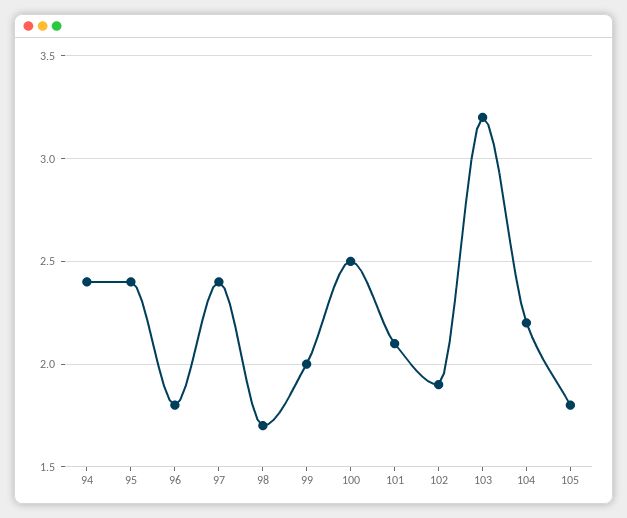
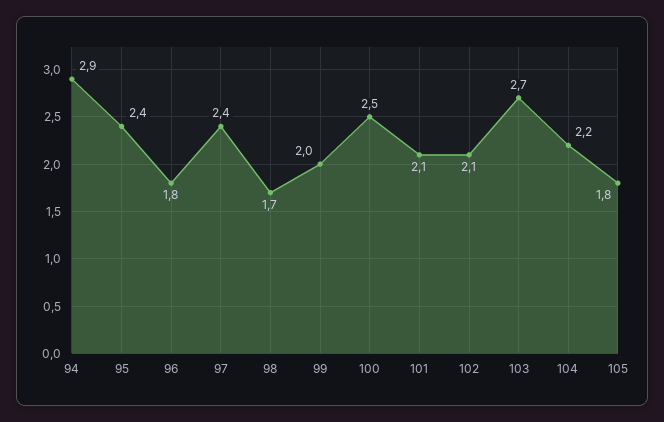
94: 2.4 -> 2.9
102: 1.9 -> 2.1
103: 3.2 -> 2.7

